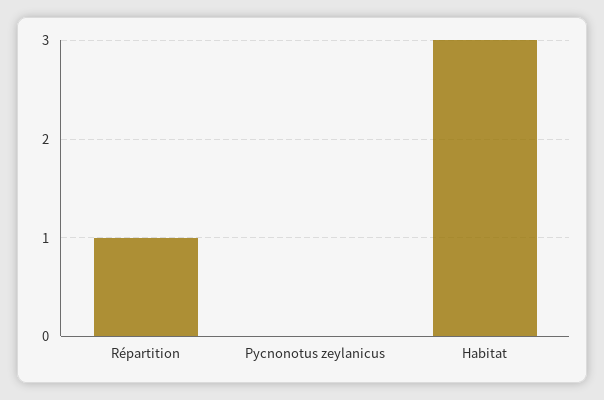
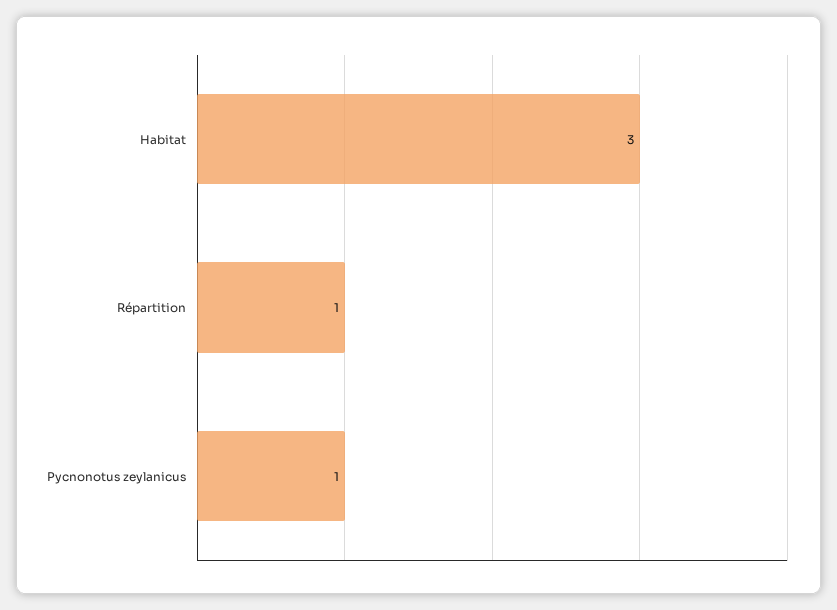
Pycnonotus zeylanicus: 0 -> 1

